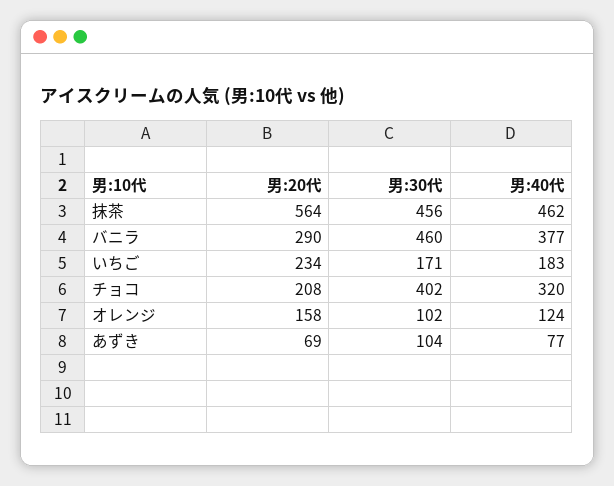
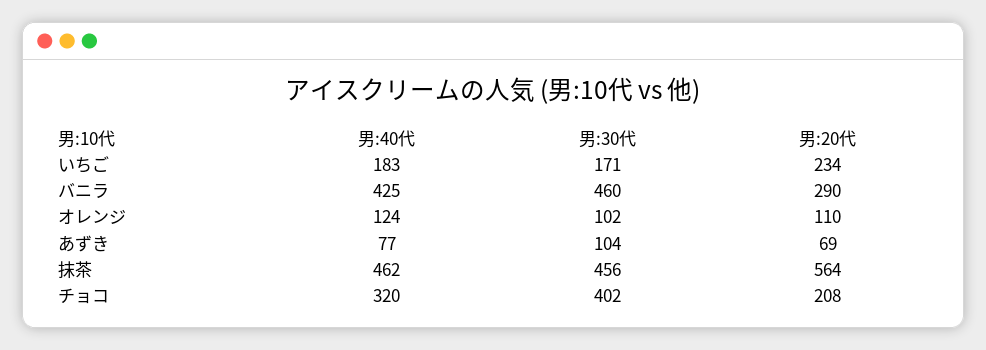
男:40代, バニラ: 377 -> 425
男:20代, オレンジ: 158 -> 110

